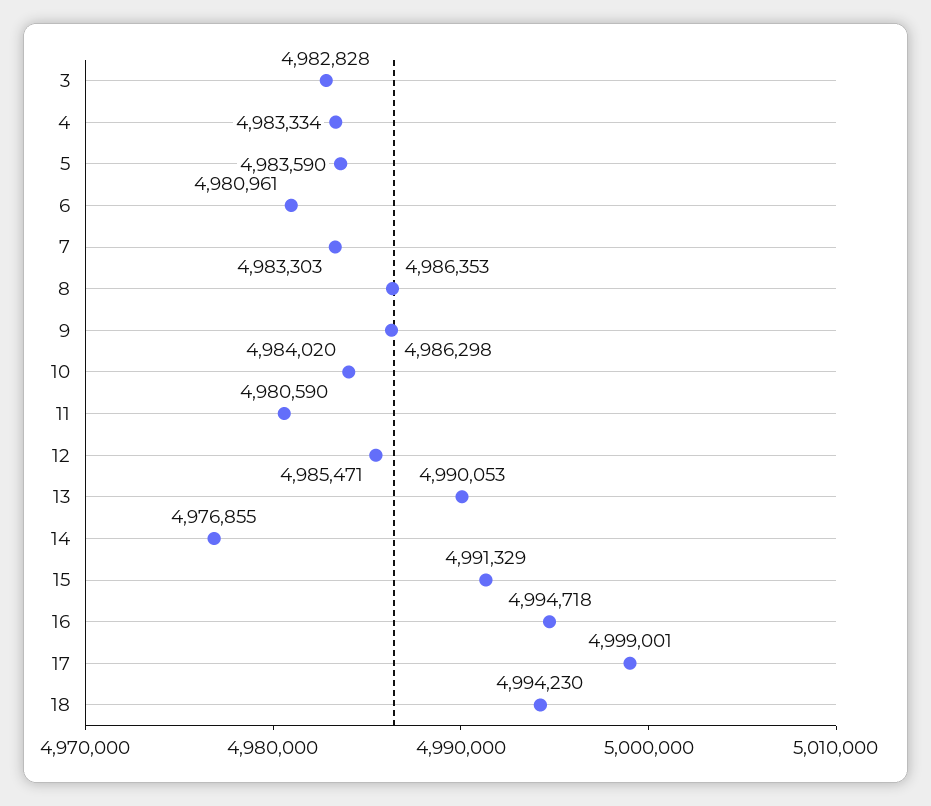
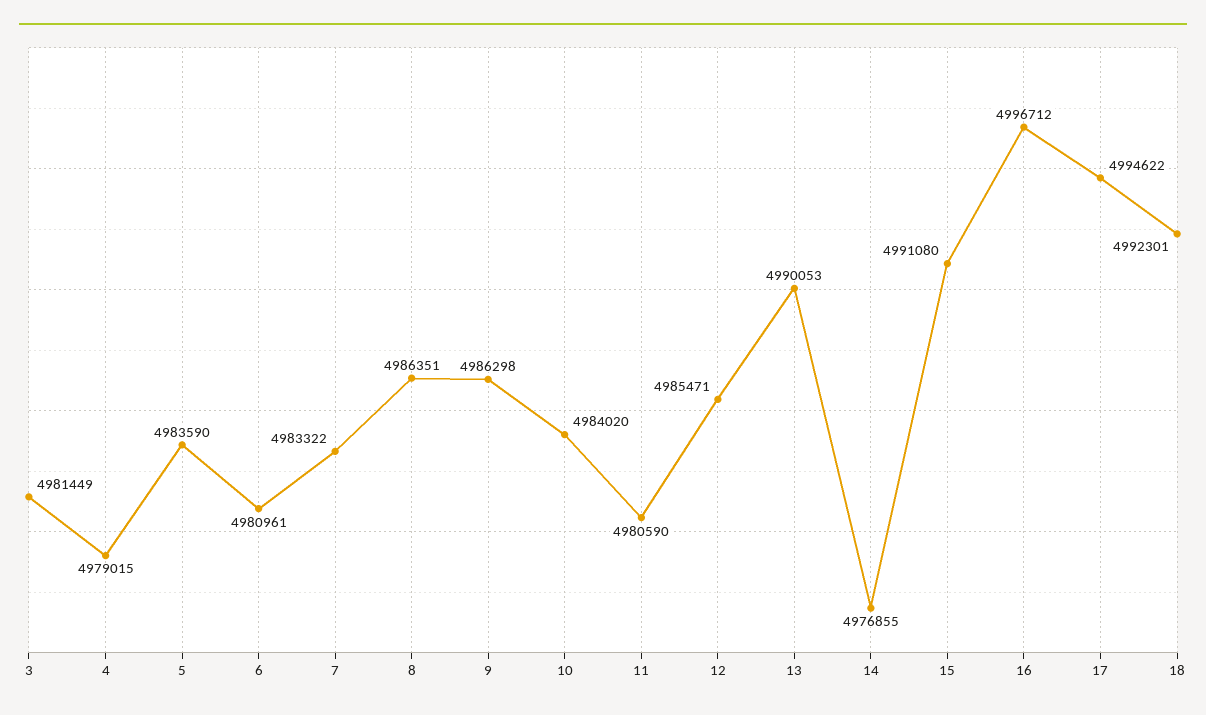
3: 4982828 -> 4981449
4: 4983334 -> 4979015
7: 4983303 -> 4983322
8: 4986353 -> 4986351
15: 4991329 -> 4991080
16: 4994718 -> 4996712
17: 4999001 -> 4994622
18: 4994230 -> 4992301

